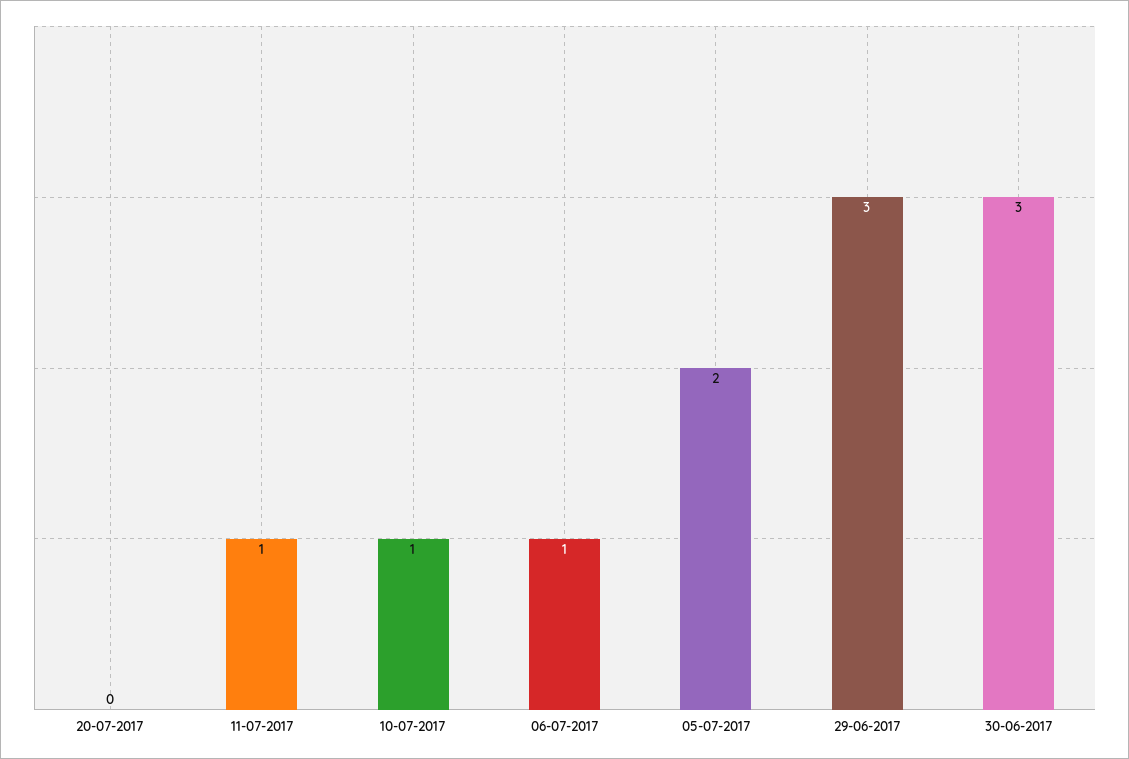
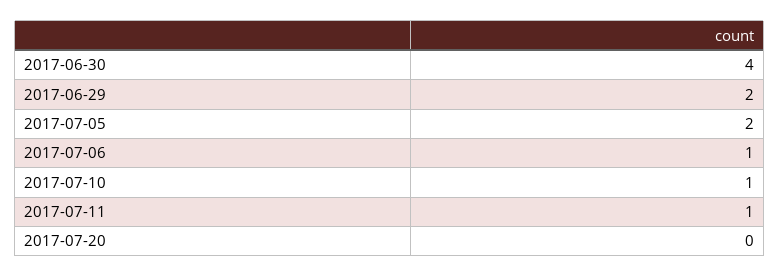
29-06-2017: 3 -> 2
30-06-2017: 3 -> 4

